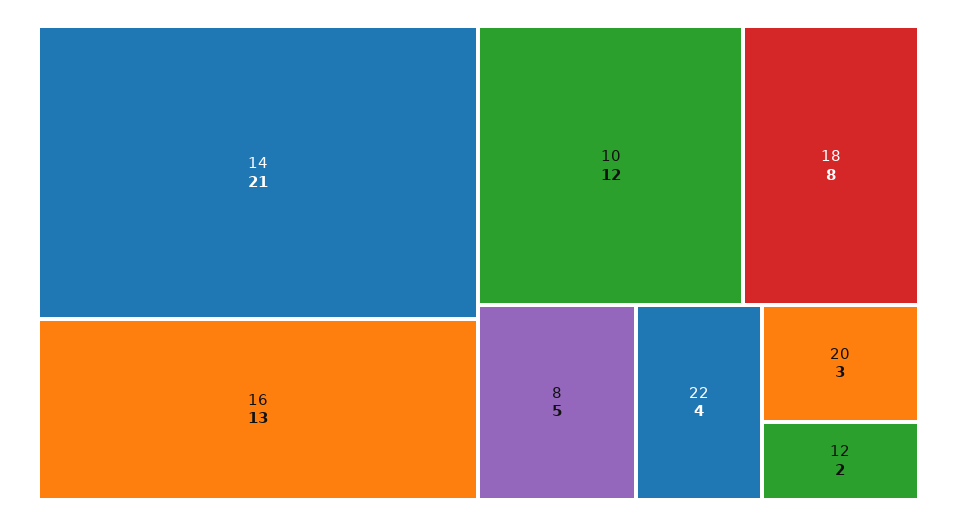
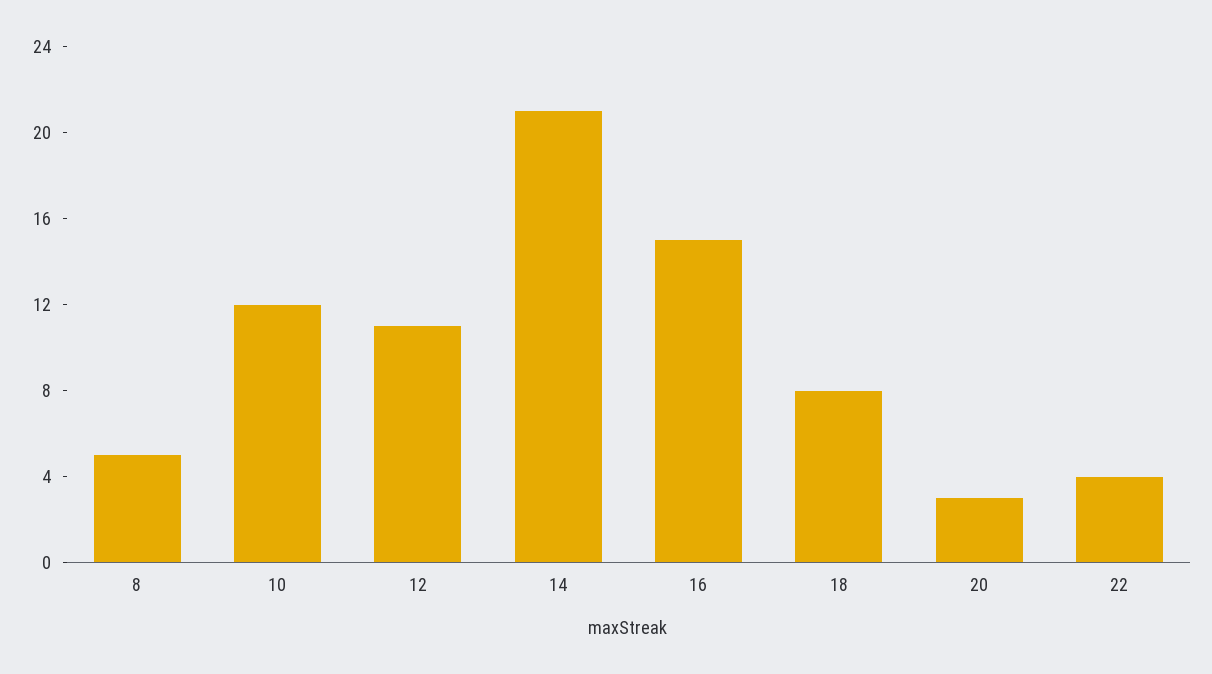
16: 13 -> 15
12: 2 -> 11

